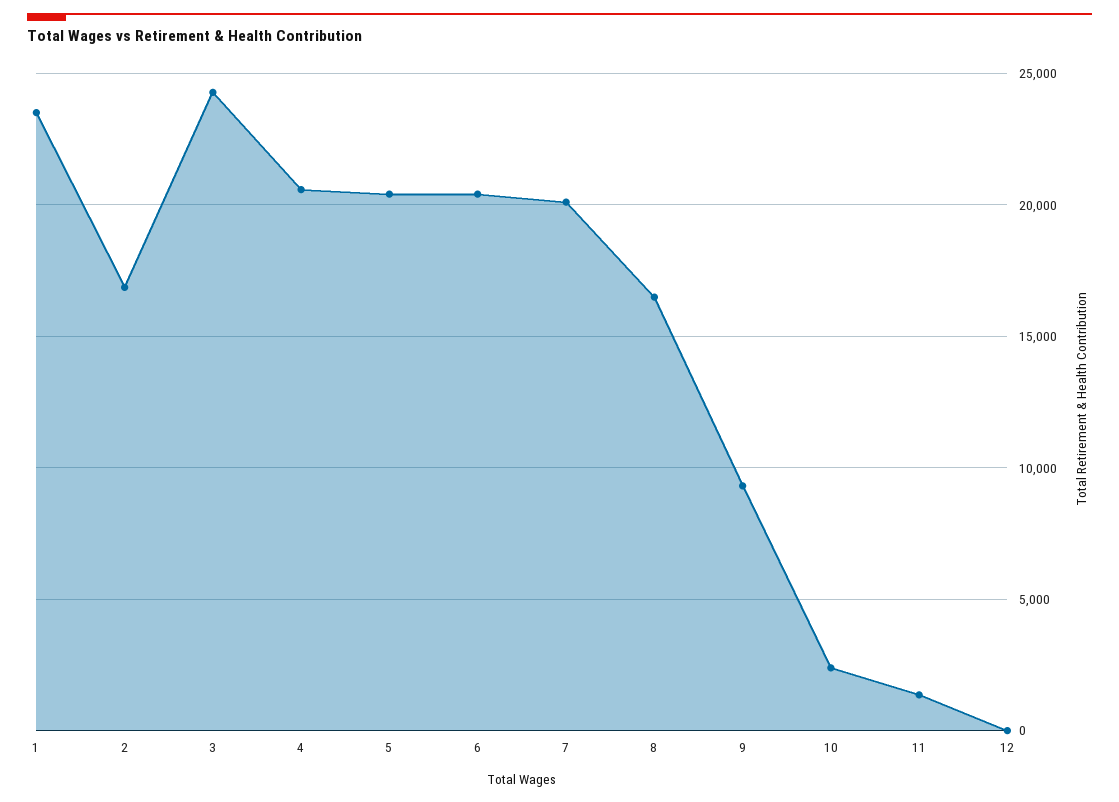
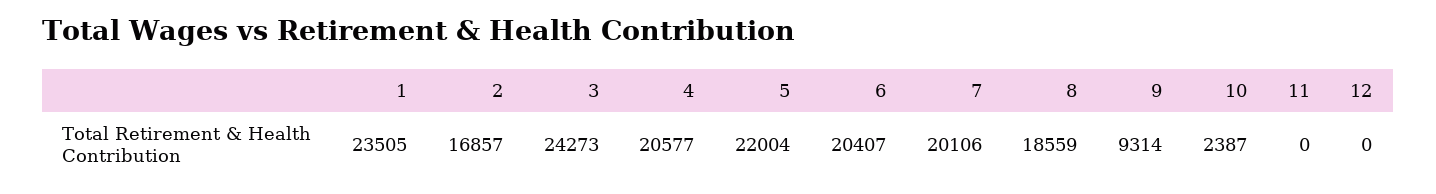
5: 20500 -> 22004
8: 16500 -> 18559
11: 1500 -> 0

